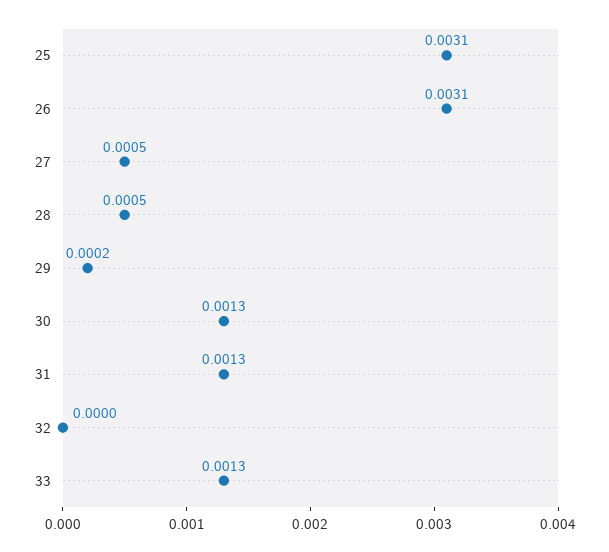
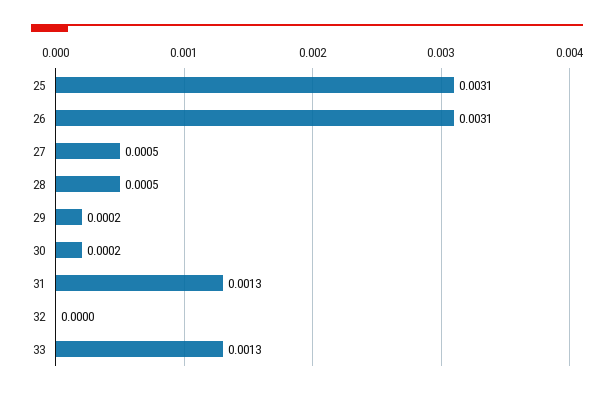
30: 0.0013 -> 0.0002

